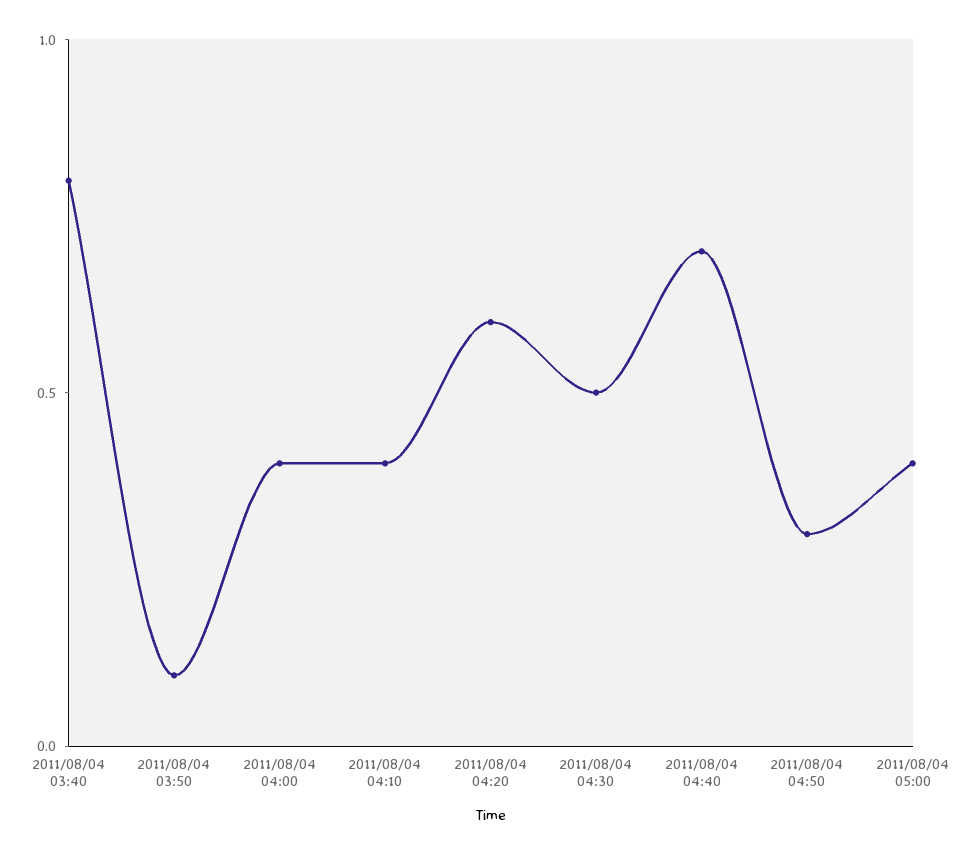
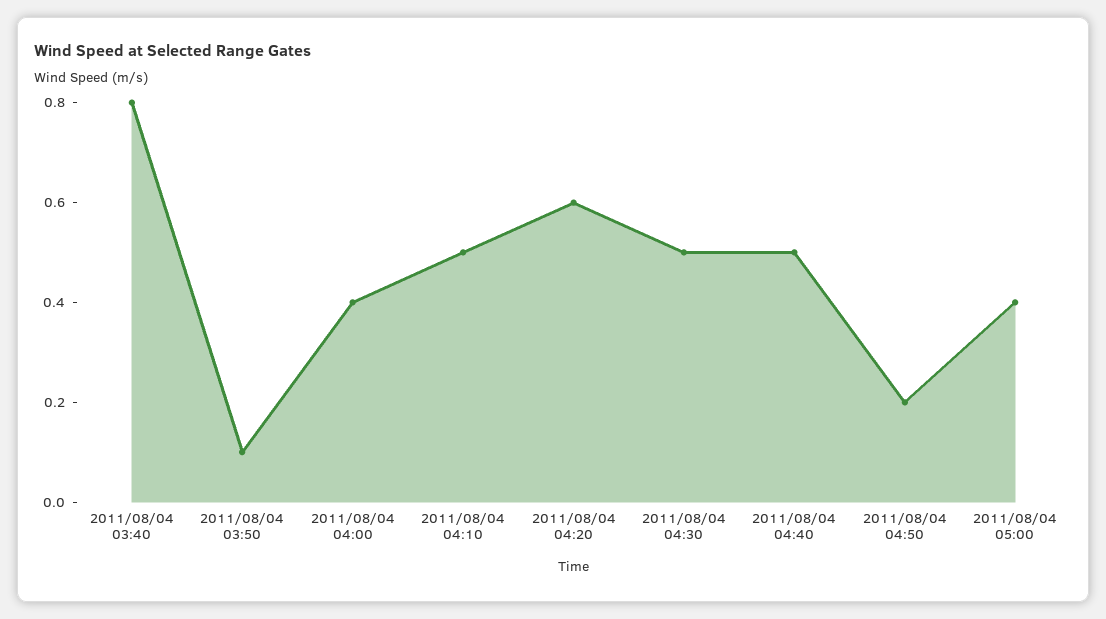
2011/08/04 04:10: 0.4 -> 0.5
2011/08/04 04:40: 0.7 -> 0.5
2011/08/04 04:50: 0.3 -> 0.2

